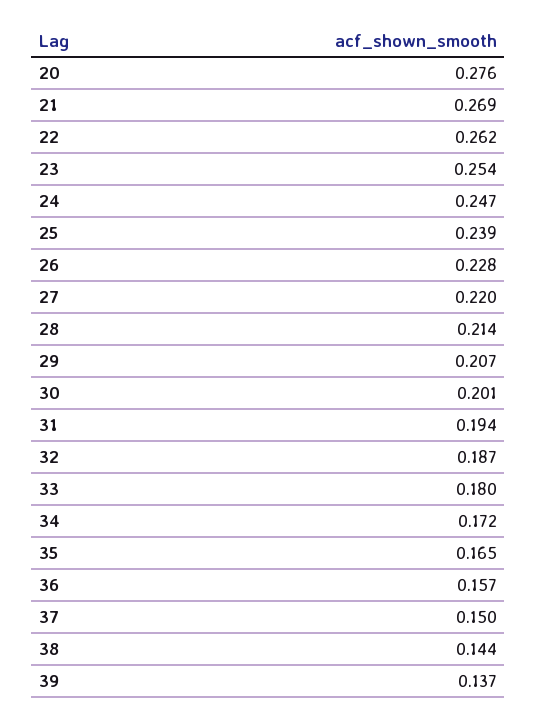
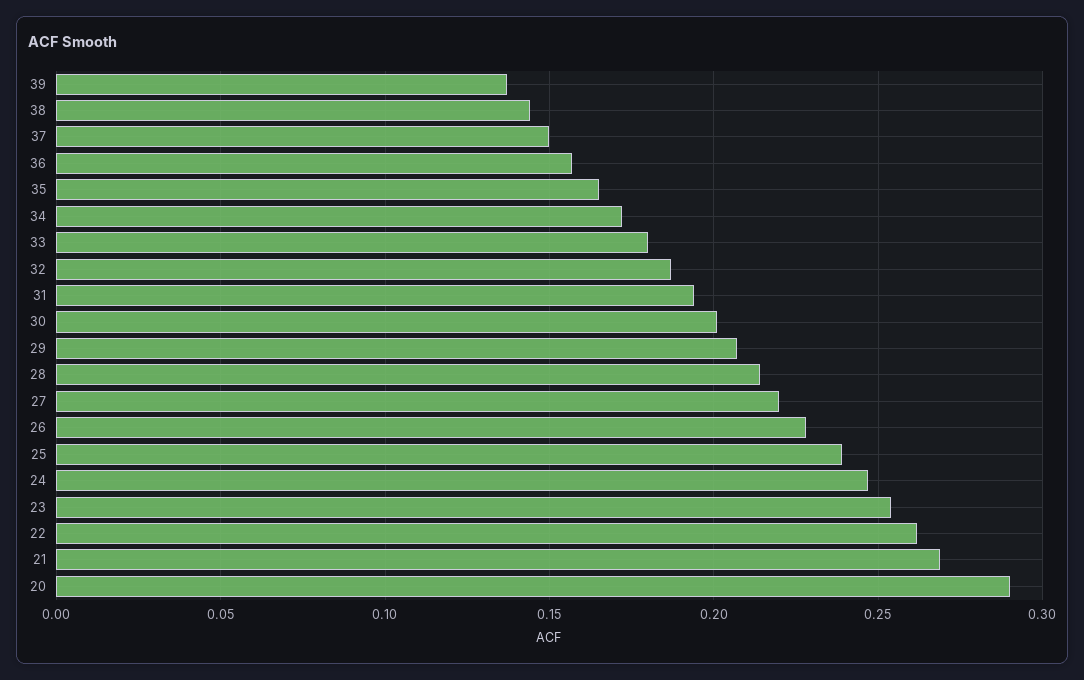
20: 0.276 -> 0.29

